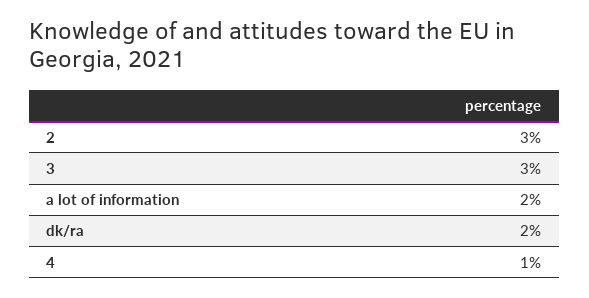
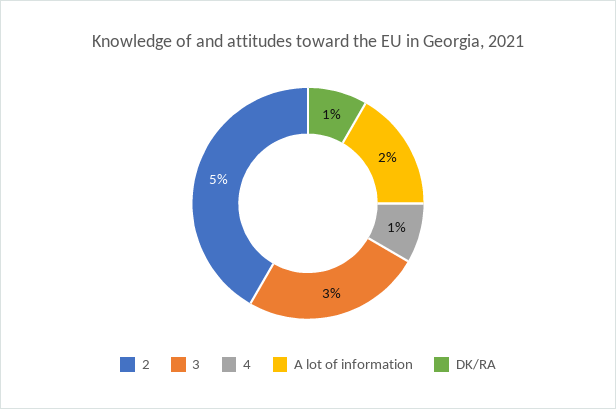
2: 3 -> 5
dk/ra: 2 -> 1

